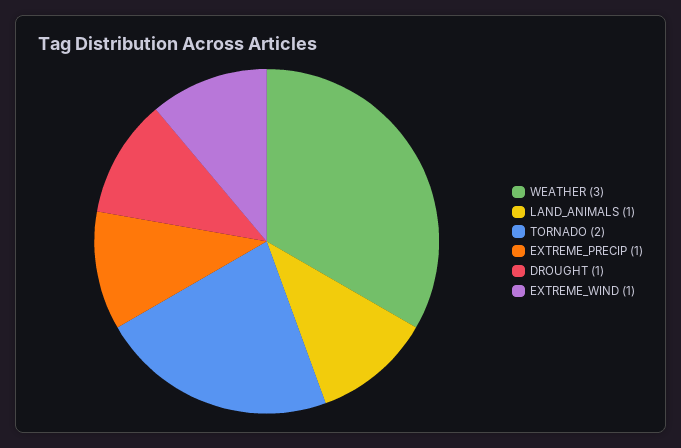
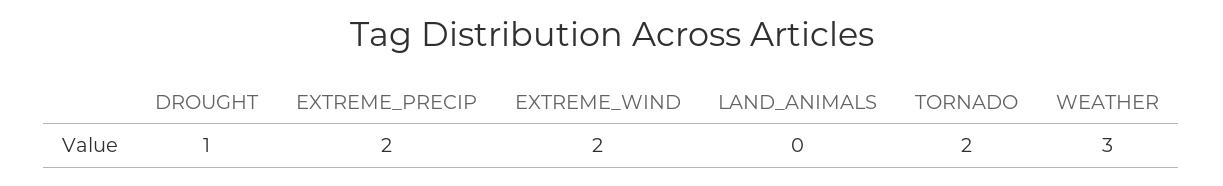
LAND_ANIMALS: 1 -> 0
EXTREME_PRECIP: 1 -> 2
EXTREME_WIND: 1 -> 2

